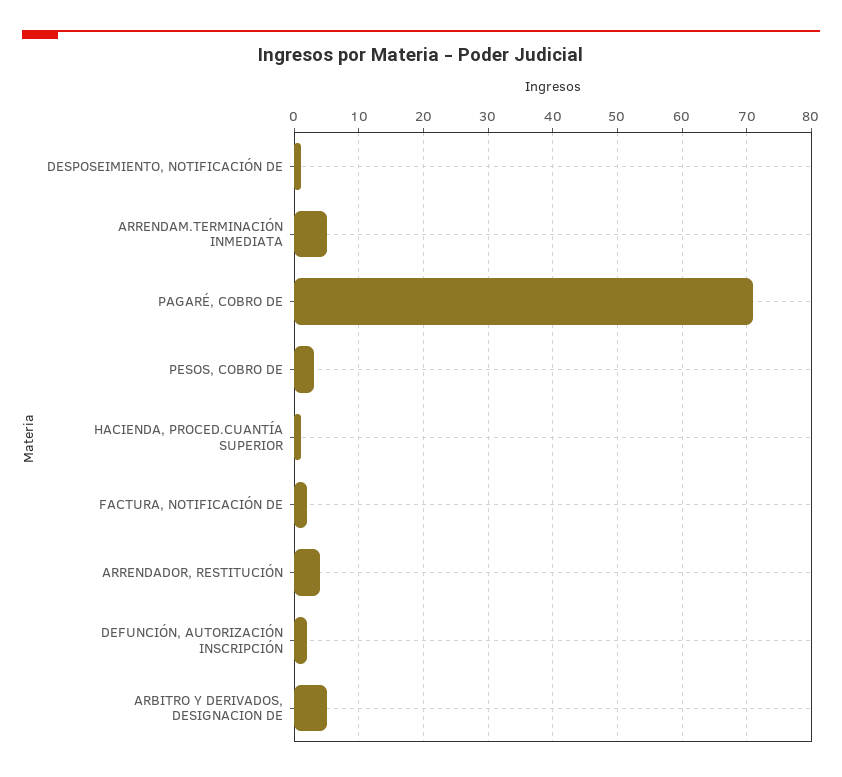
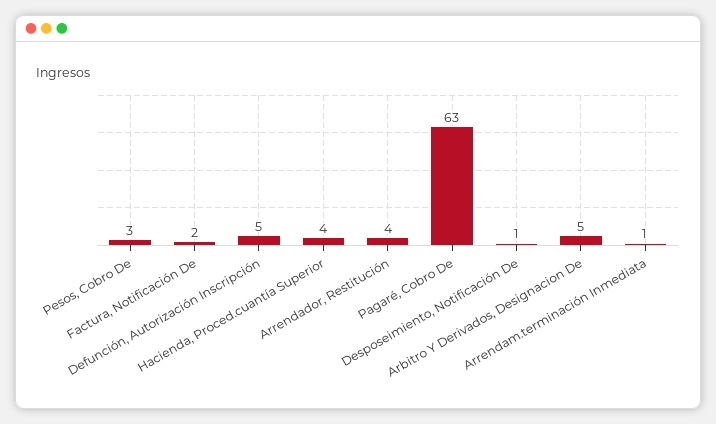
ARRENDAM.TERMINACIÓN INMEDIATA: 5 -> 1
PAGARÉ, COBRO DE: 71 -> 63
HACIENDA, PROCED.CUANTÍA SUPERIOR: 1 -> 4
DEFUNCIÓN, AUTORIZACIÓN INSCRIPCIÓN: 2 -> 5

